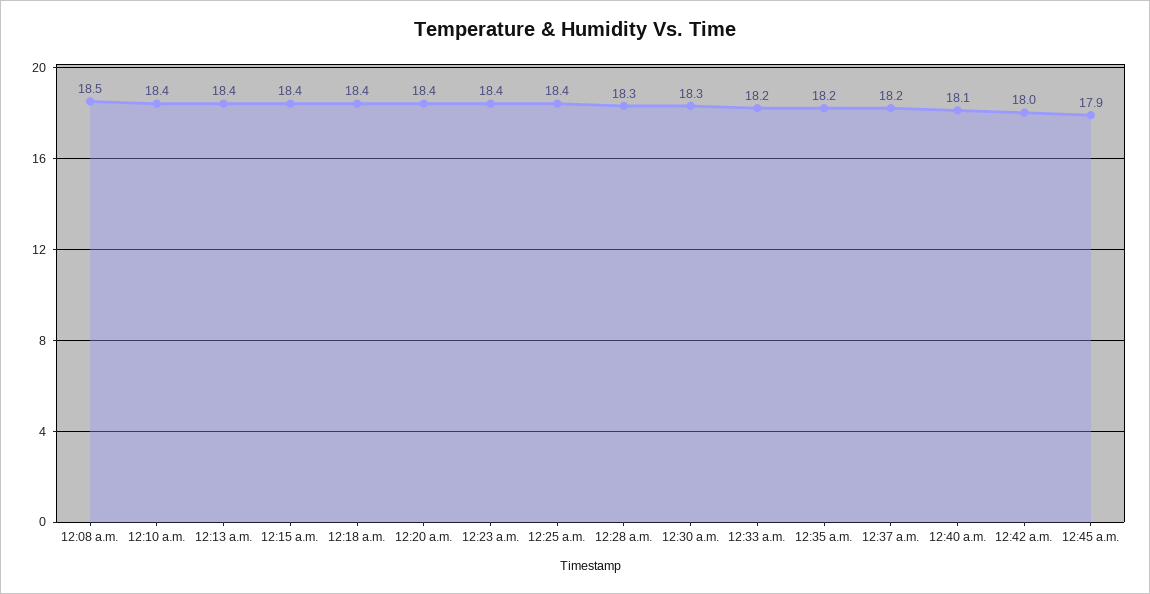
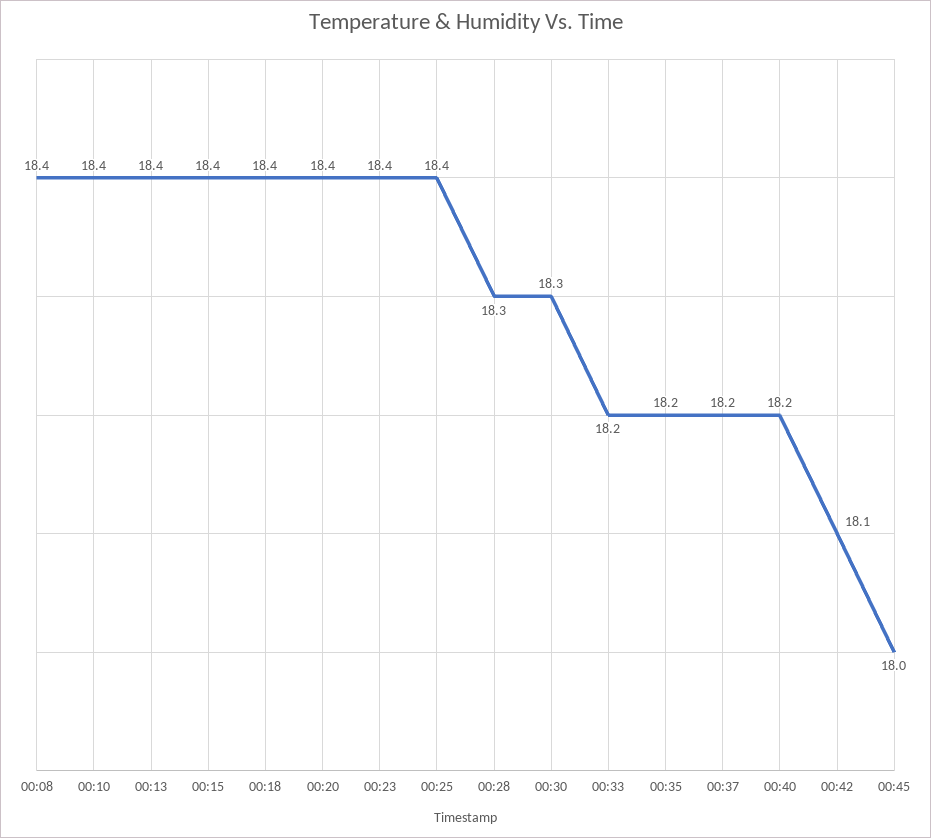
12:08 a.m.: 18.5 -> 18.4
12:40 a.m.: 18.1 -> 18.2
12:42 a.m.: 18 -> 18.1
12:45 a.m.: 17.9 -> 18

